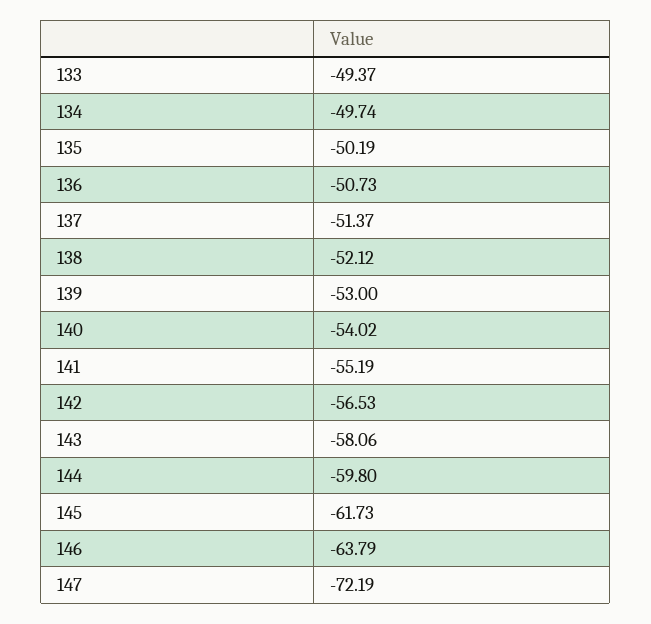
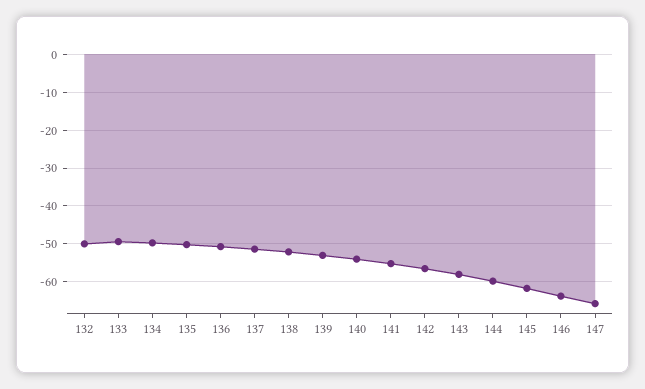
147: -72.19 -> -66
132: none -> -50

